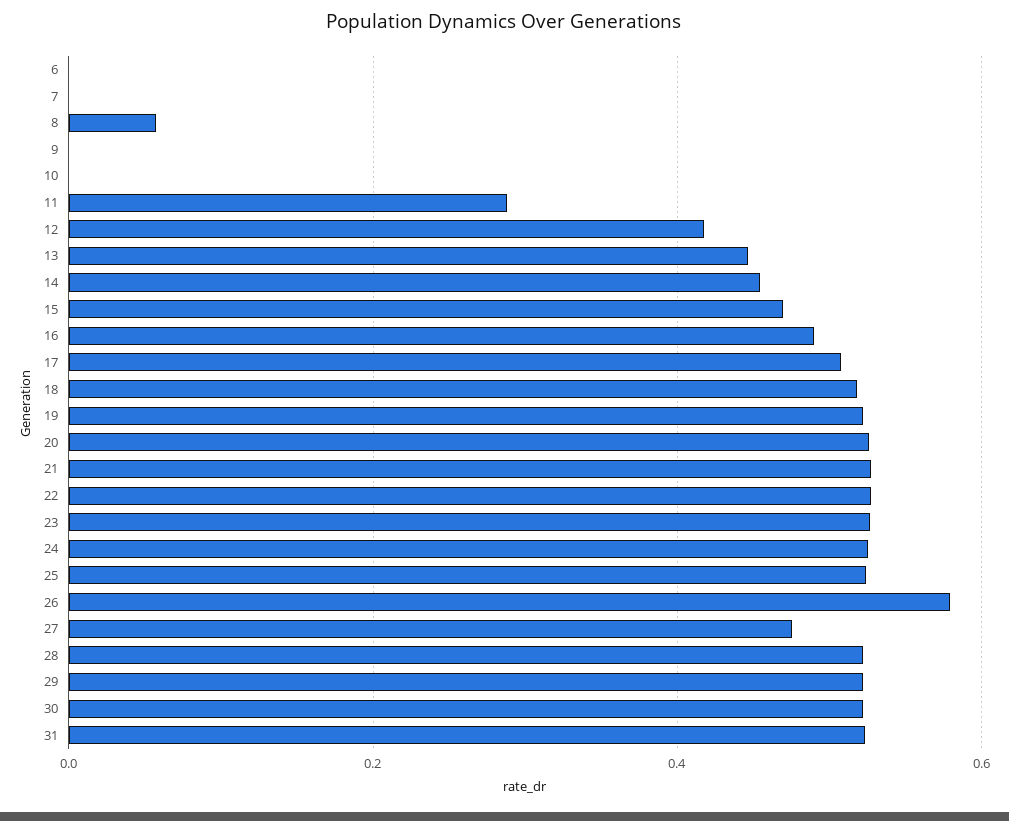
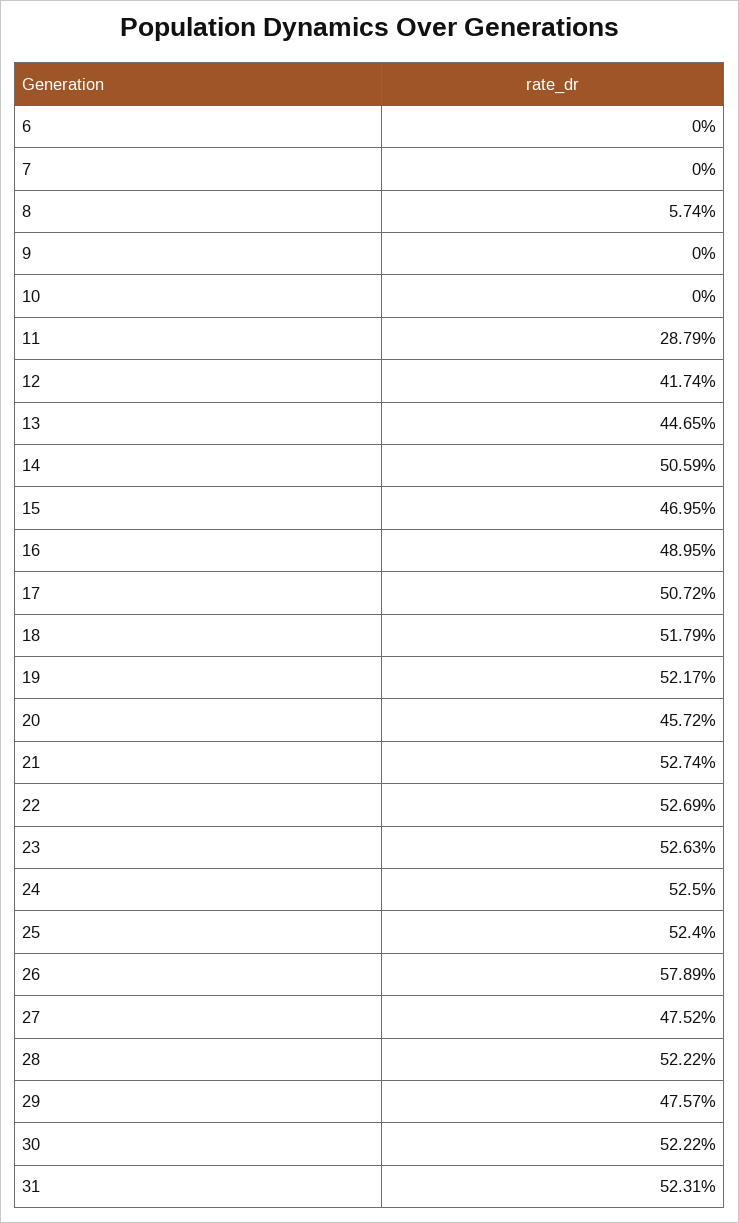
14: 0.46 -> 0.5059
20: 0.52 -> 0.4572
29: 0.52 -> 0.4757

